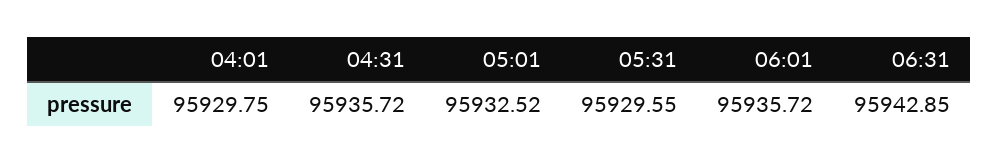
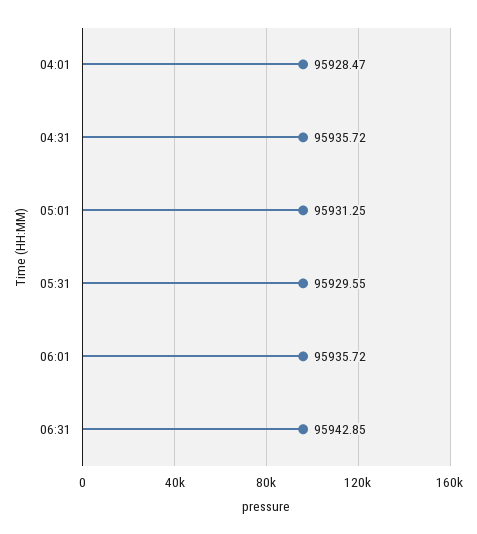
04:01: 95929.75 -> 95928.47
05:01: 95932.52 -> 95931.25

